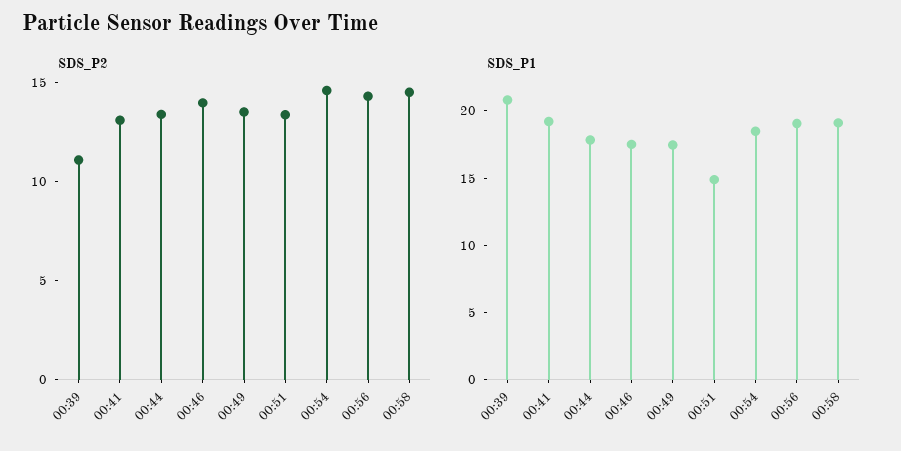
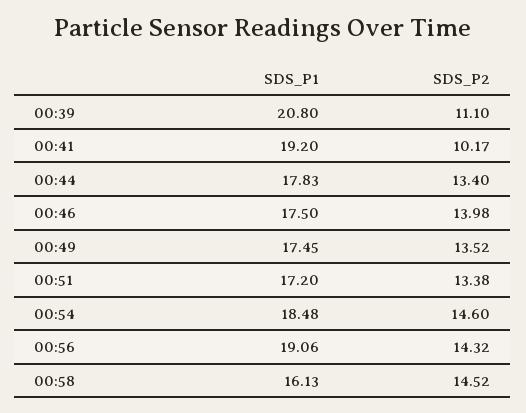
SDS_P2, 00:41: 13 -> 10.17
SDS_P1, 00:51: 15 -> 17.2
SDS_P1, 00:58: 19 -> 16.13

